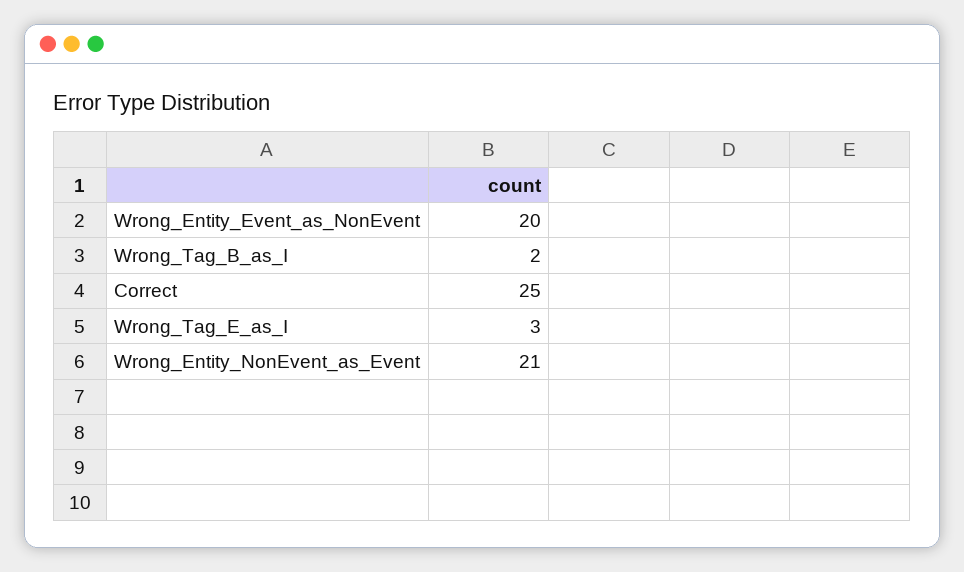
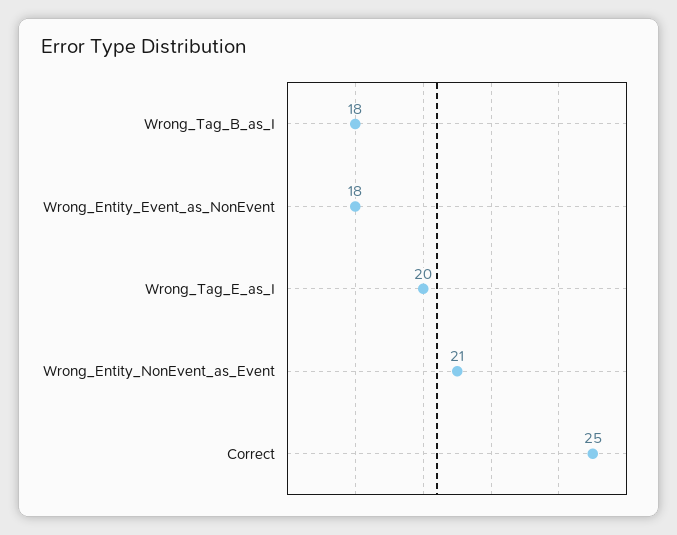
Wrong_Entity_Event_as_NonEvent: 20 -> 18
Wrong_Tag_B_as_I: 2 -> 18
Wrong_Tag_E_as_I: 3 -> 20

